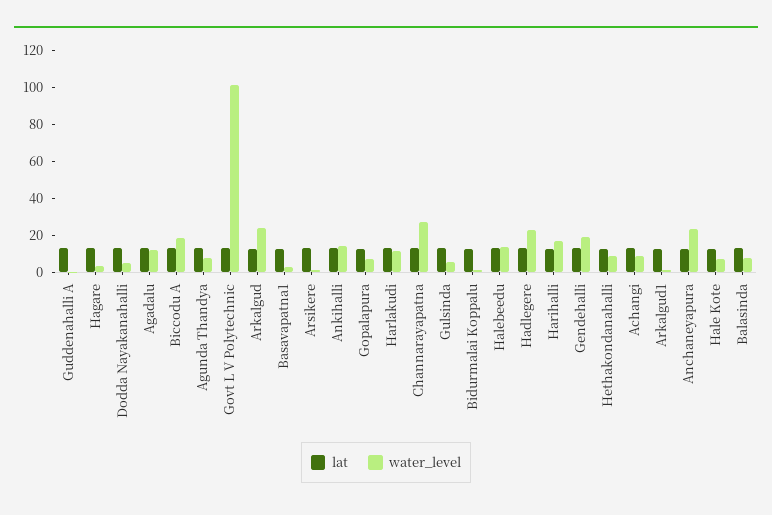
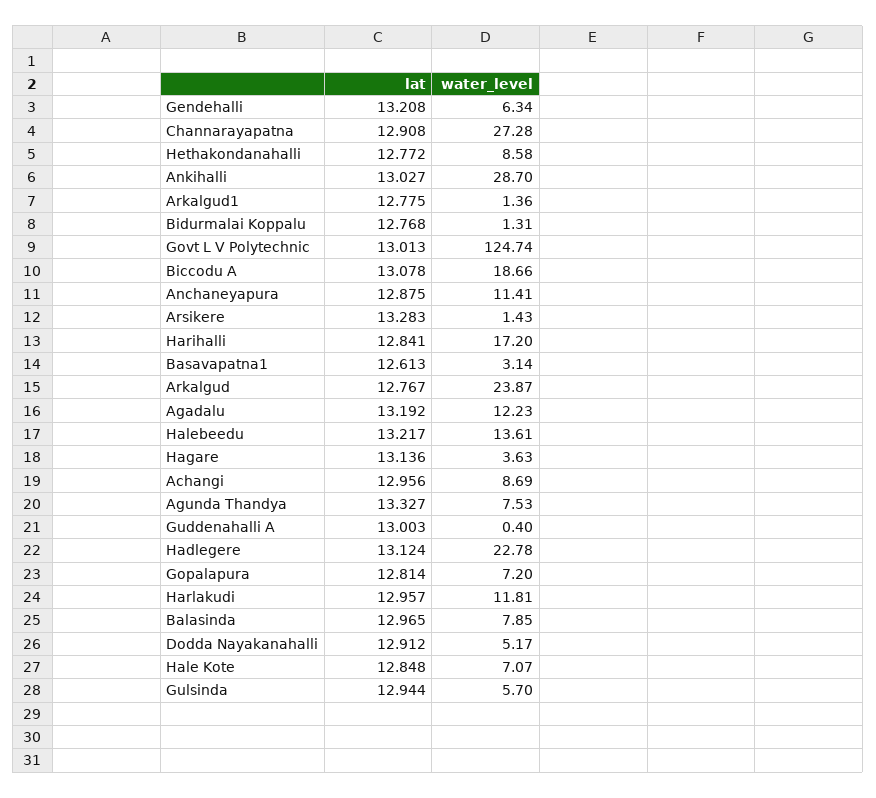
water_level, Govt L V Polytechnic: 100 -> 124.74
water_level, Ankihalli: 15 -> 28.7
water_level, Gendehalli: 20 -> 6.34
water_level, Anchaneyapura: 25 -> 11.41

